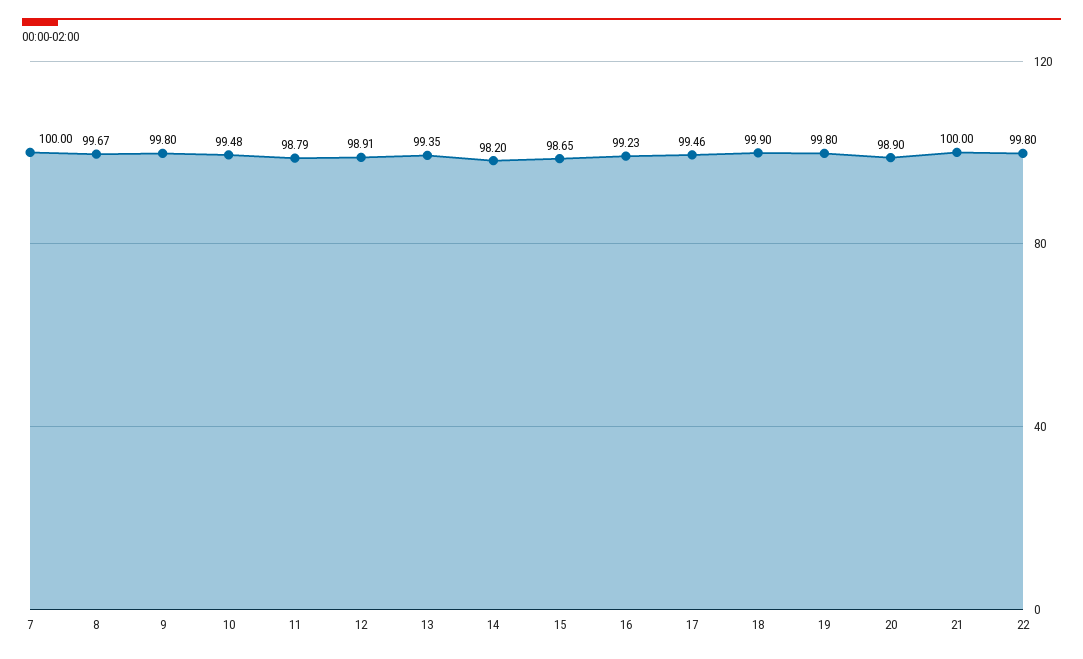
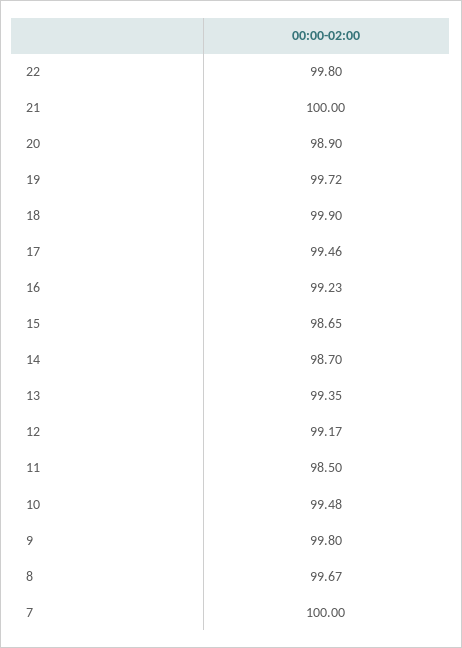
11: 98.79 -> 98.5
12: 98.91 -> 99.17
14: 98.2 -> 98.7
19: 99.8 -> 99.72

